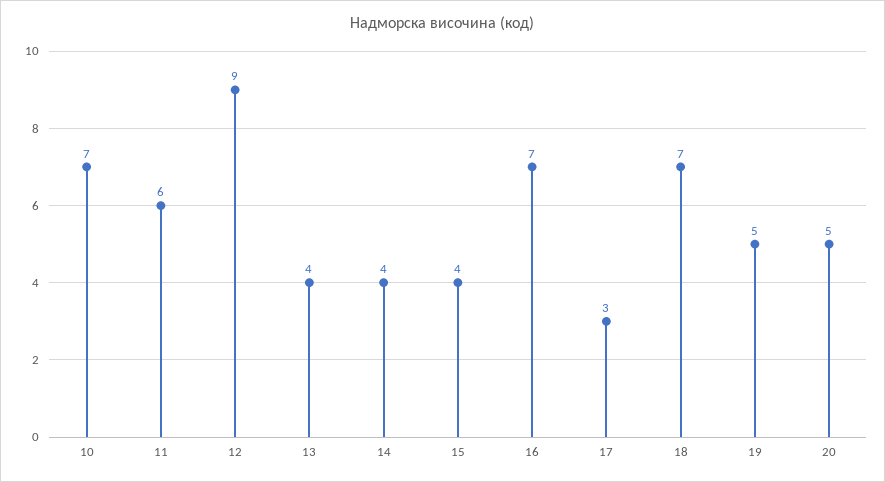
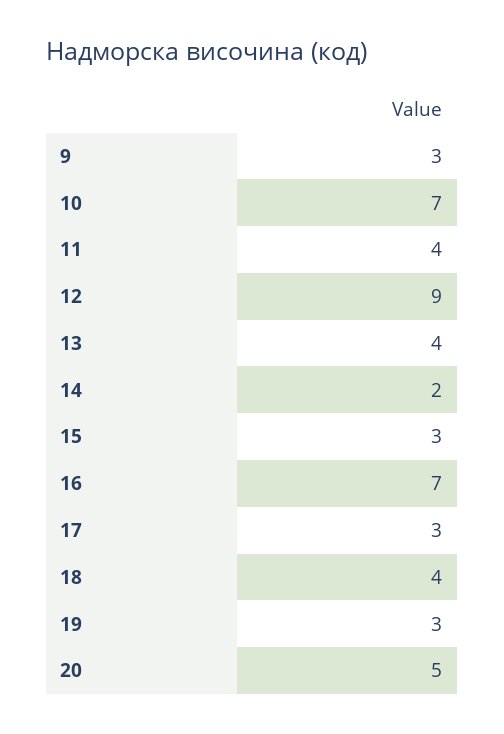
11: 6 -> 4
14: 4 -> 2
15: 4 -> 3
18: 7 -> 4
19: 5 -> 3
9: none -> 3

